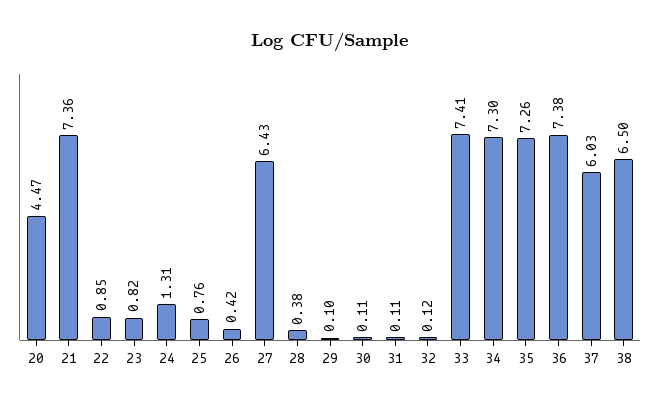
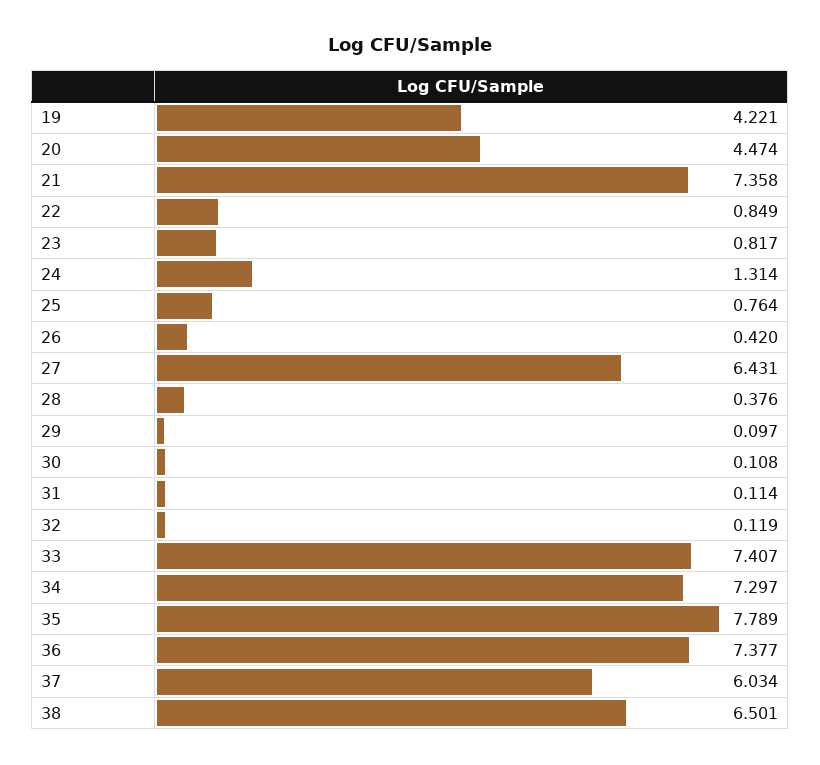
35: 7.26 -> 7.789
19: none -> 4.221

